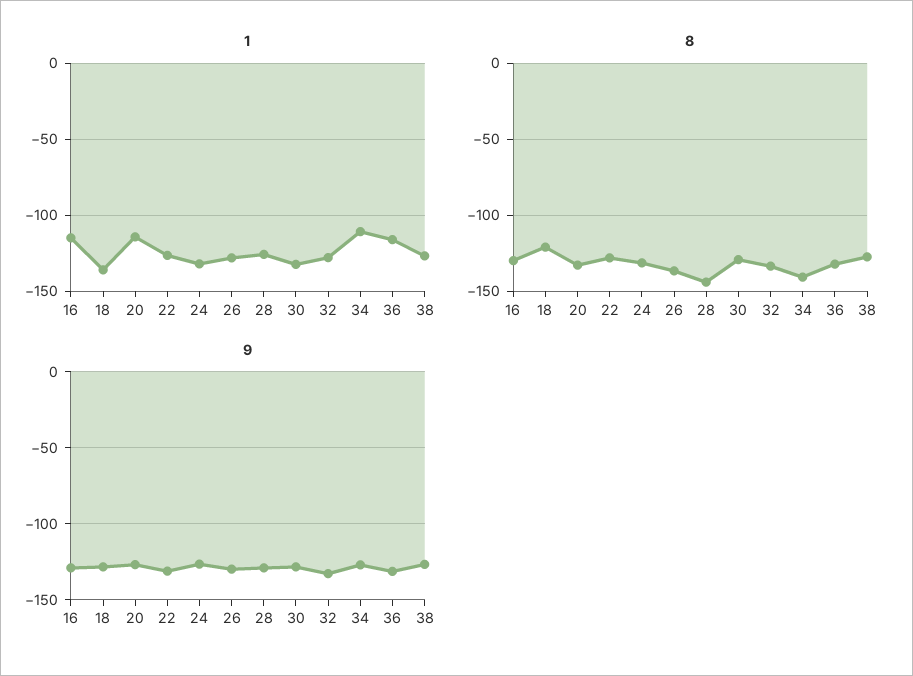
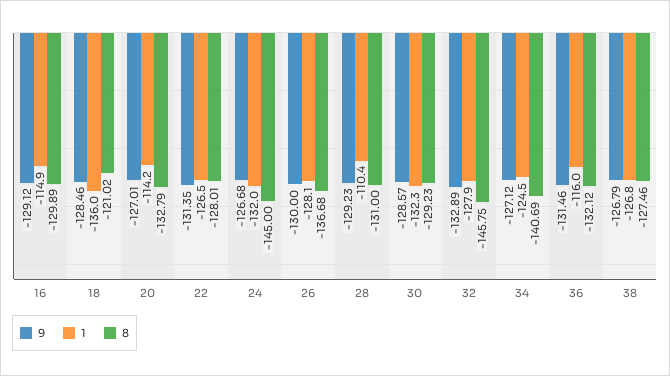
1, 28: -125 -> -110.4
1, 34: -110 -> -124.5
8, 24: -130 -> -145
8, 28: -145 -> -131
8, 32: -135 -> -145.75

